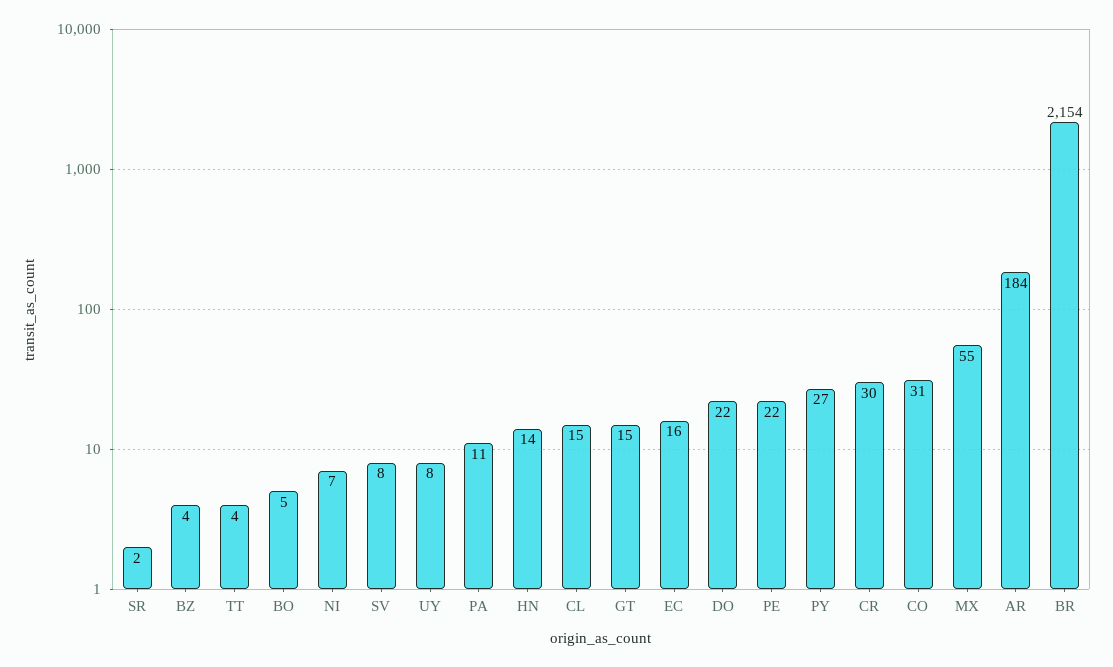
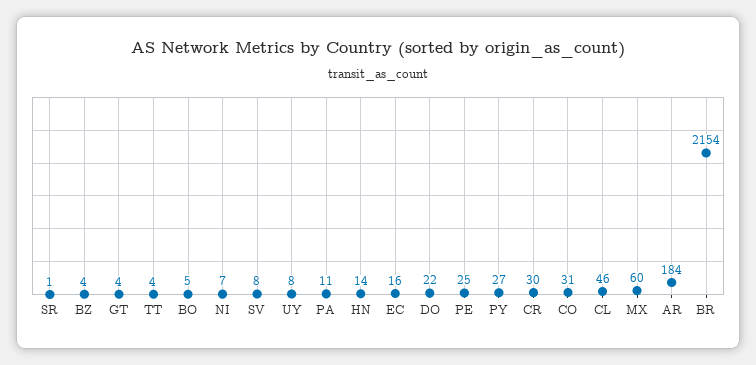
SR: 2 -> 1
CL: 15 -> 46
GT: 15 -> 4
PE: 22 -> 25
MX: 55 -> 60

